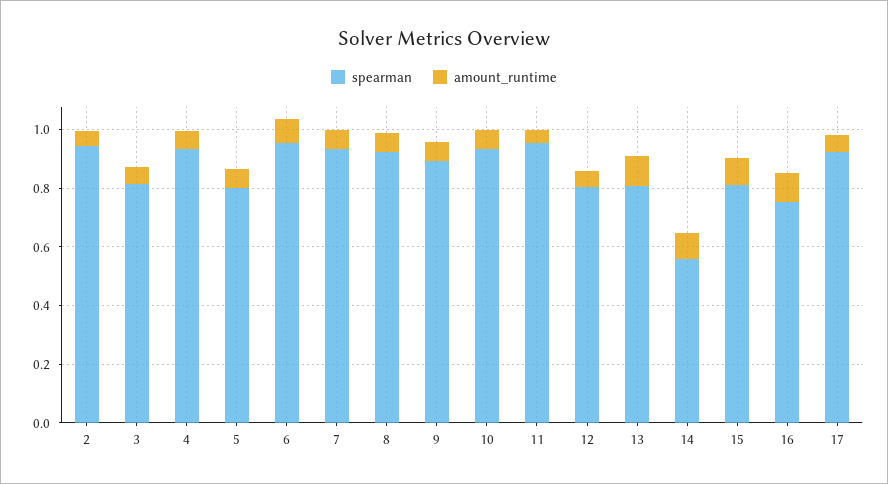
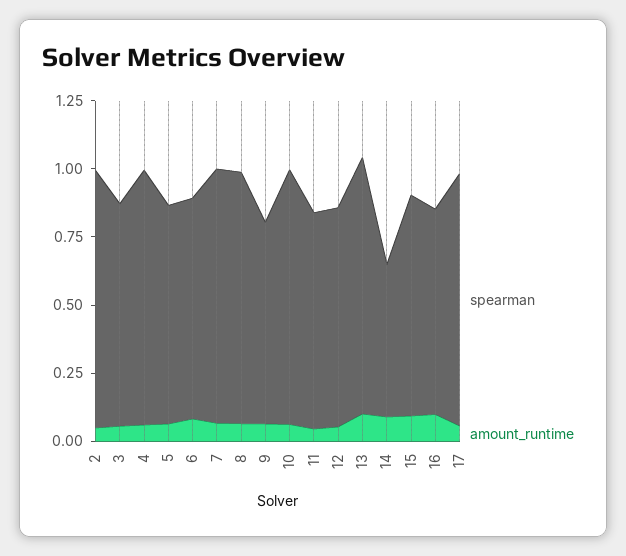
spearman, 6: 0.95 -> 0.8
spearman, 9: 0.9 -> 0.75
spearman, 11: 0.95 -> 0.8
spearman, 13: 0.8 -> 0.95

